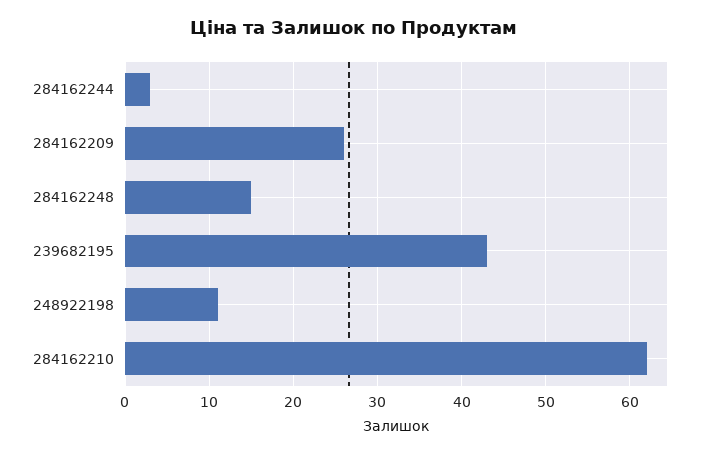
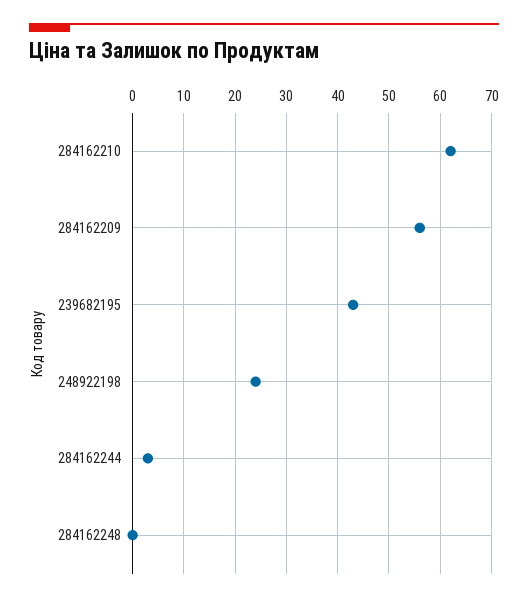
284162209: 26 -> 55
284162248: 15 -> 0
248922198: 11 -> 25

